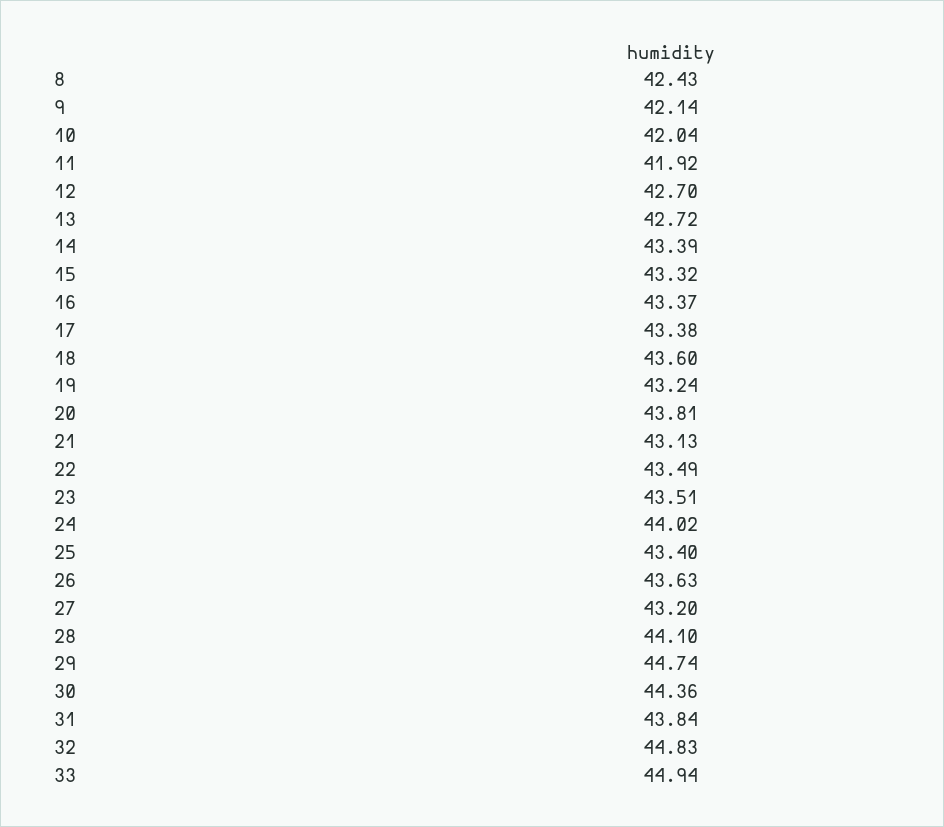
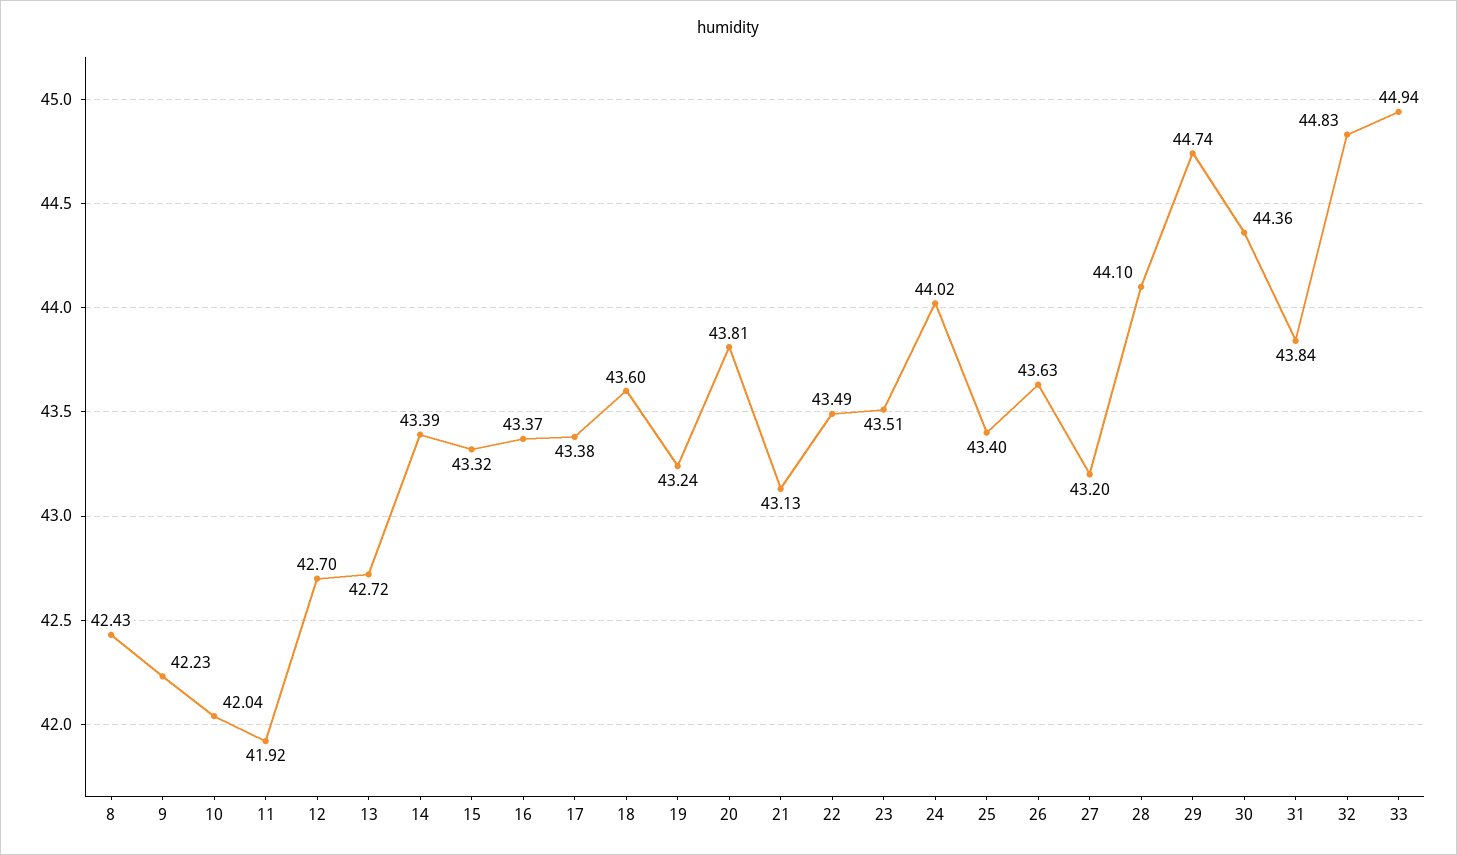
9: 42.14 -> 42.23

